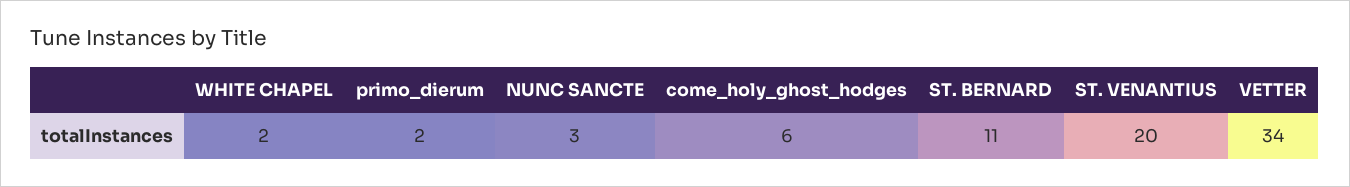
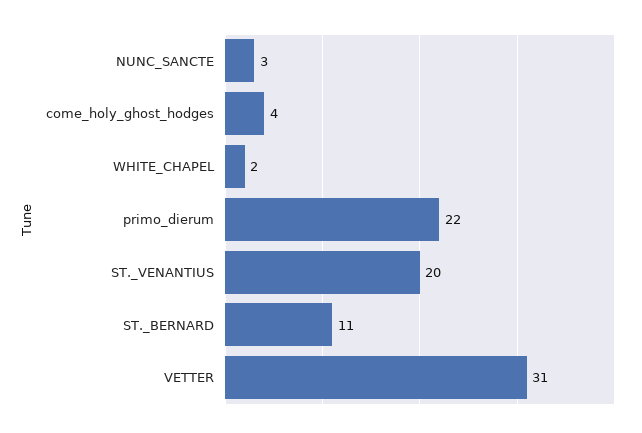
primo_dierum: 2 -> 22
come_holy_ghost_hodges: 6 -> 4
VETTER: 34 -> 31

